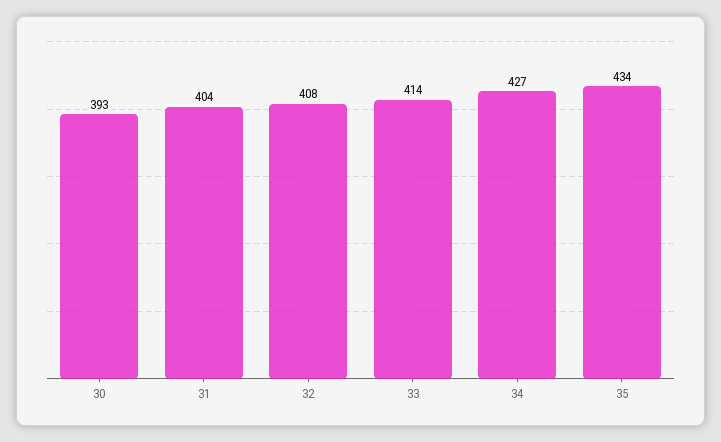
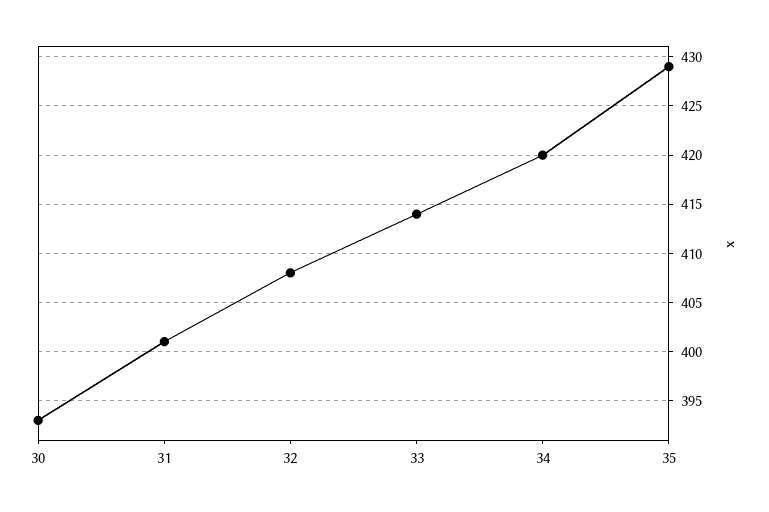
31: 404 -> 401
34: 427 -> 420
35: 434 -> 429

